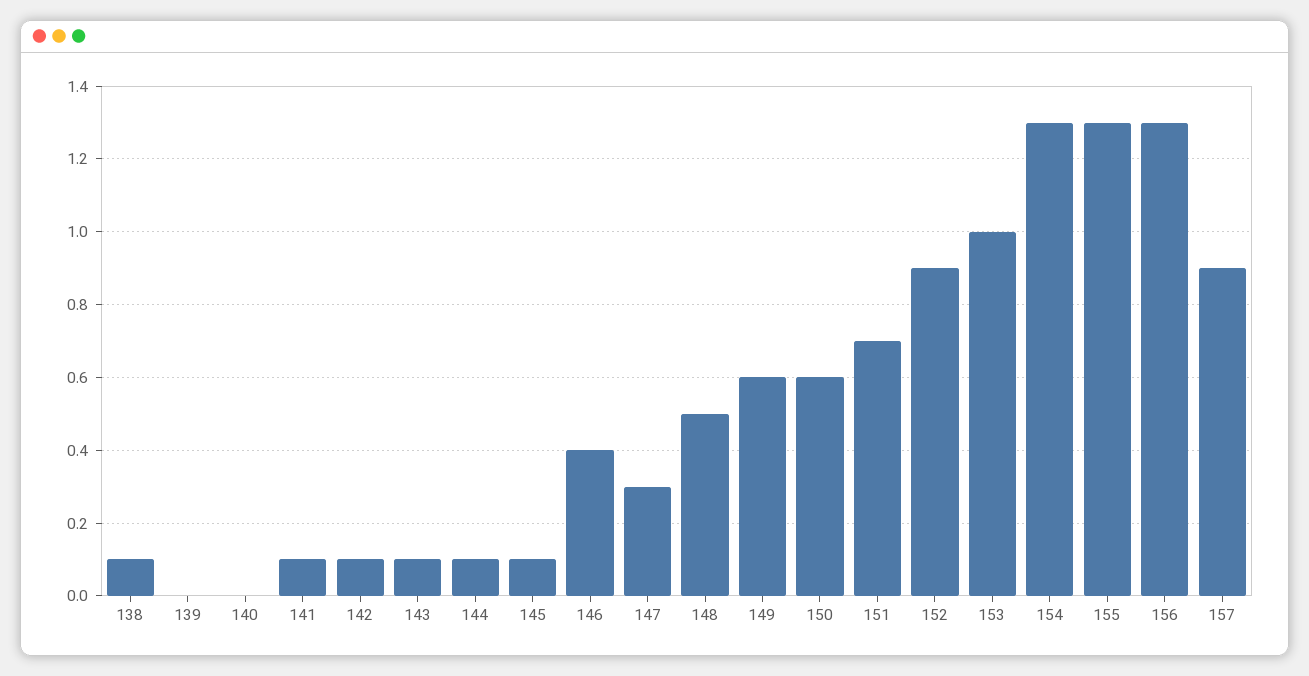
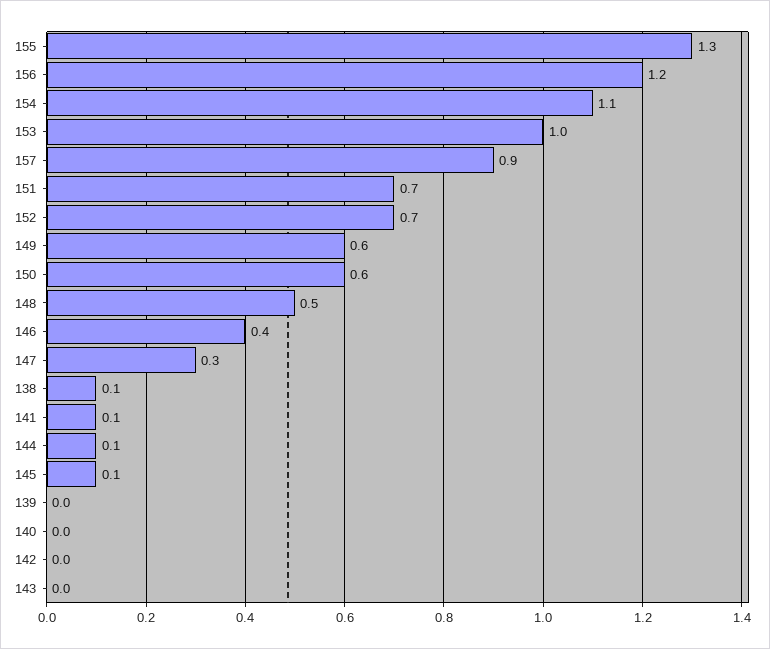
142: 0.1 -> 0
143: 0.1 -> 0
152: 0.9 -> 0.7
154: 1.3 -> 1.1
156: 1.3 -> 1.2

